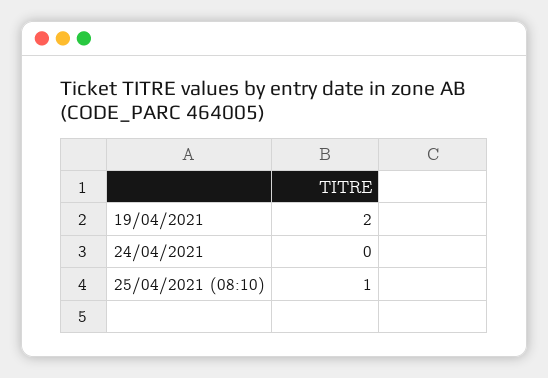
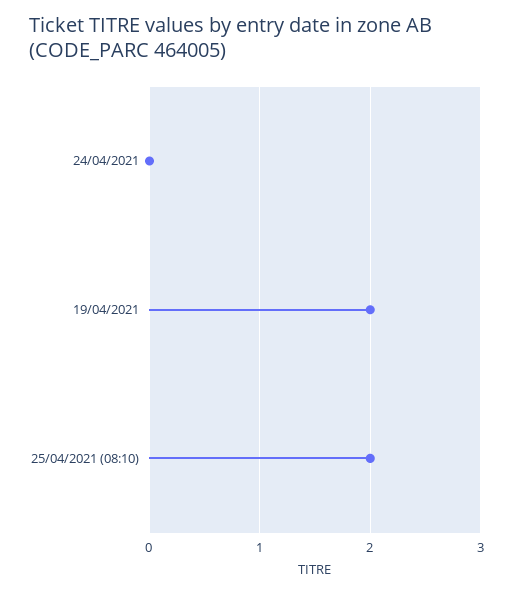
25/04/2021 (08:10): 1 -> 2

